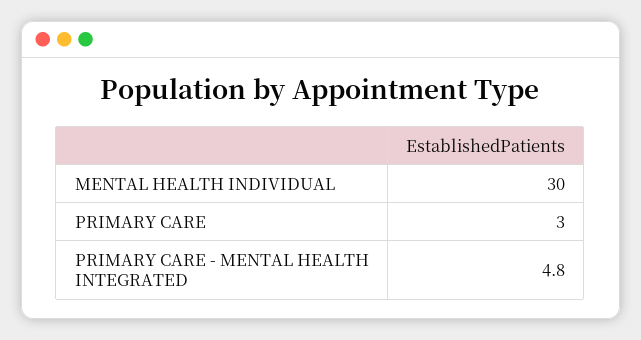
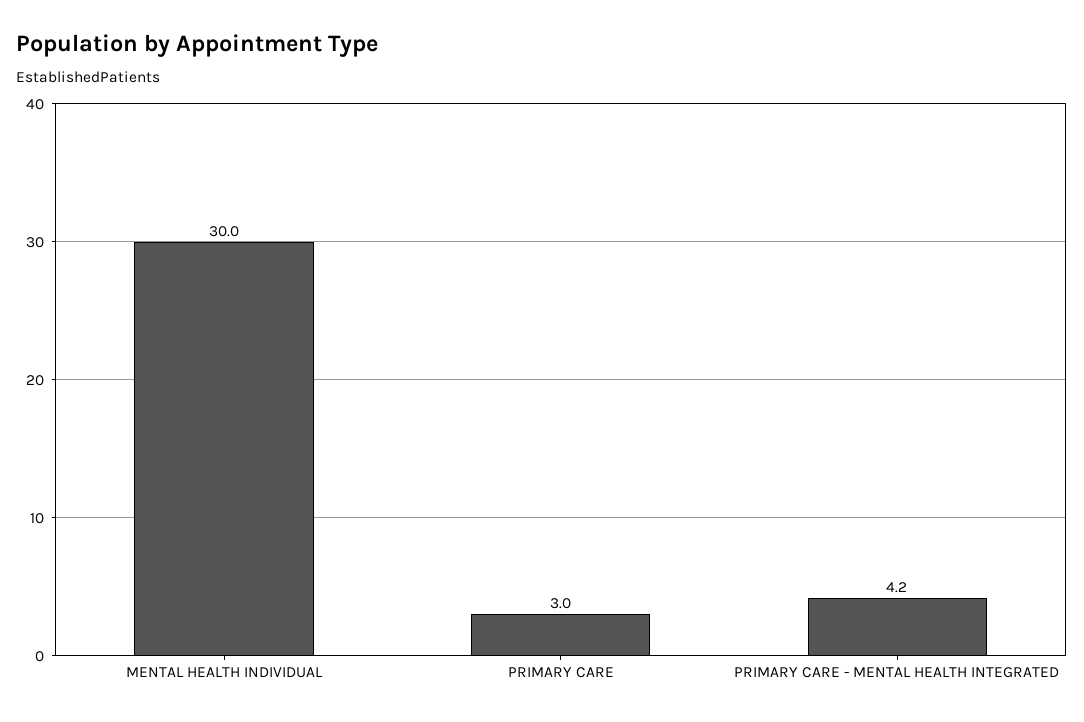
PRIMARY CARE - MENTAL HEALTH INTEGRATED: 4.8 -> 4.2

